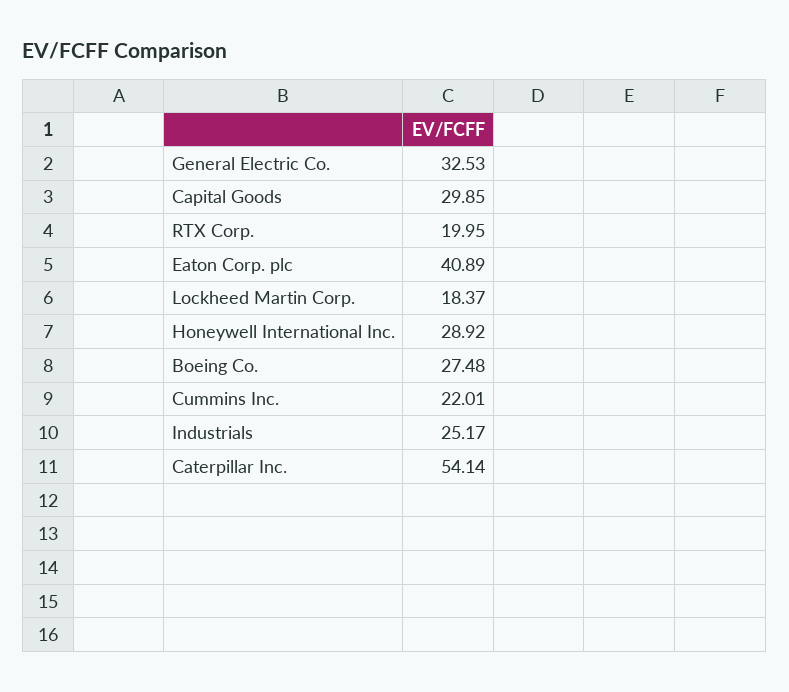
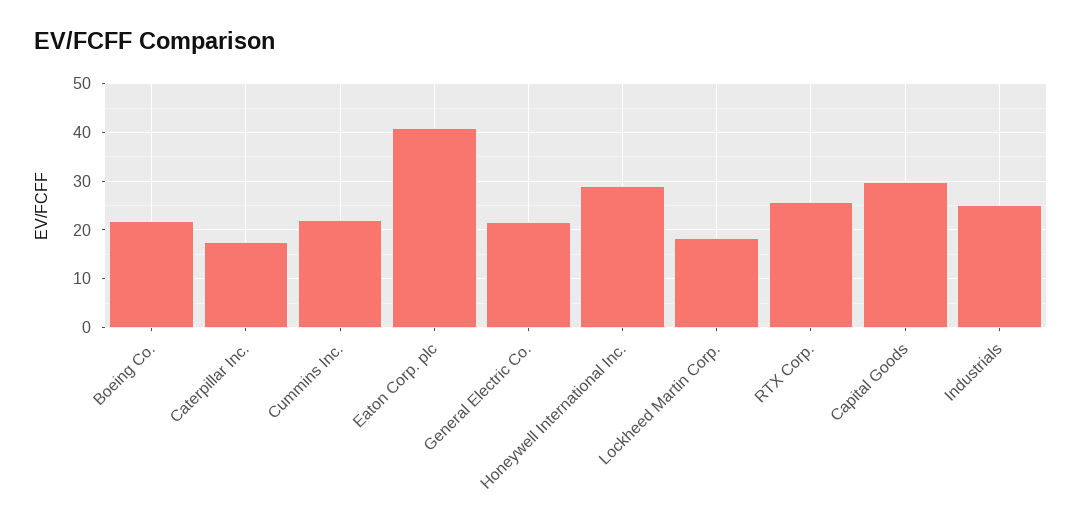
General Electric Co.: 32.53 -> 22
RTX Corp.: 19.95 -> 26
Boeing Co.: 27.48 -> 22
Caterpillar Inc.: 54.14 -> 18

